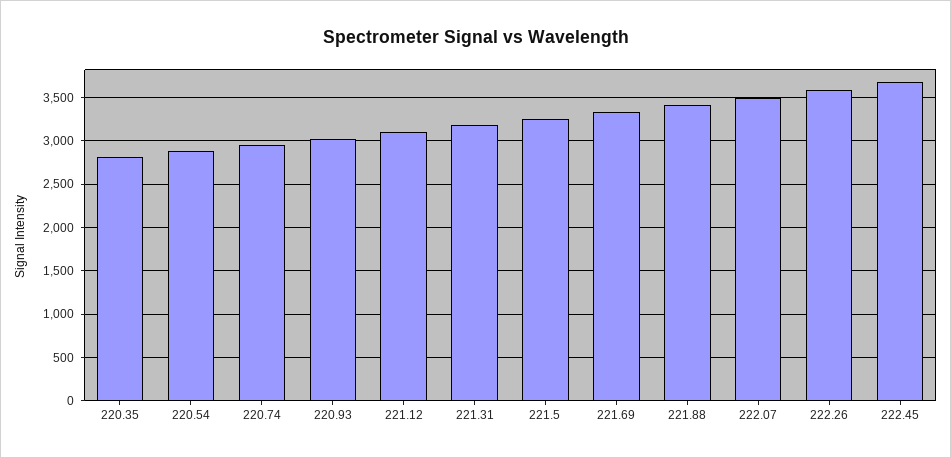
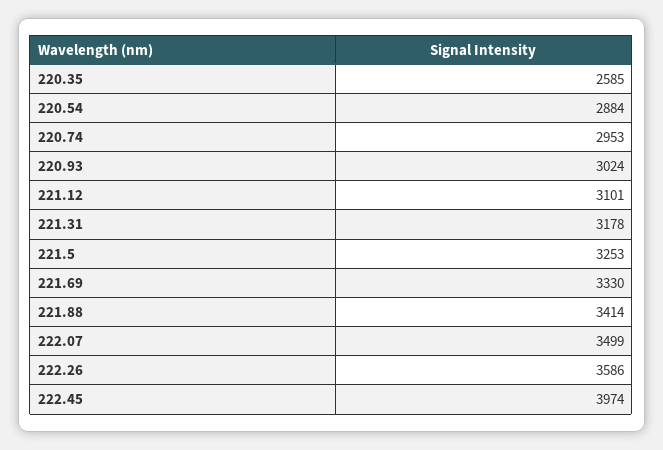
220.35: 2800 -> 2585
222.45: 3700 -> 3974

